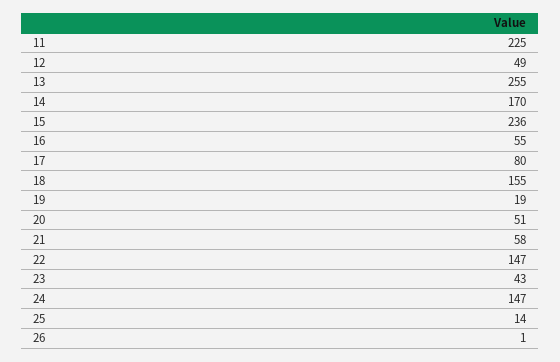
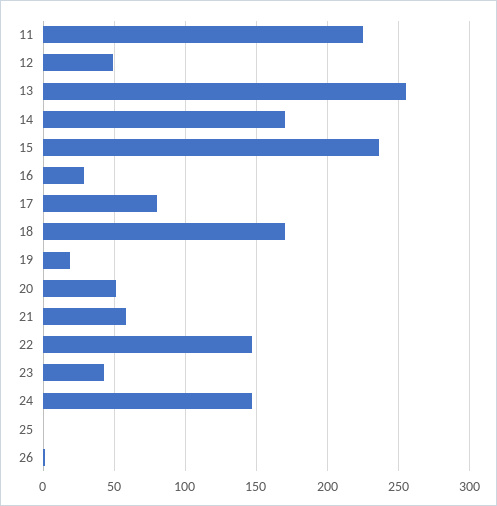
16: 55 -> 30
18: 155 -> 170
25: 14 -> 0

